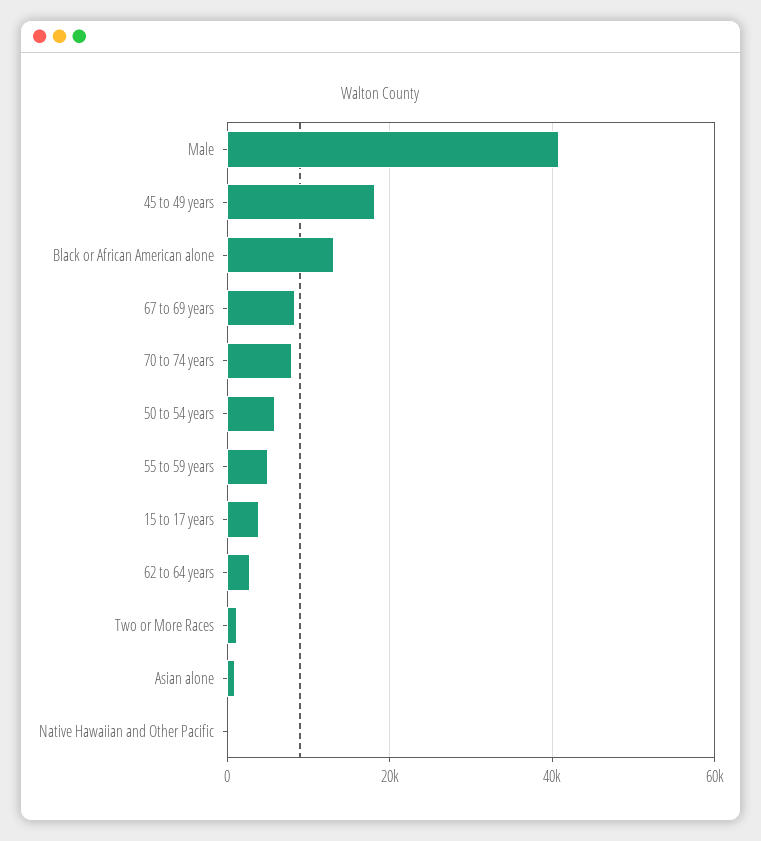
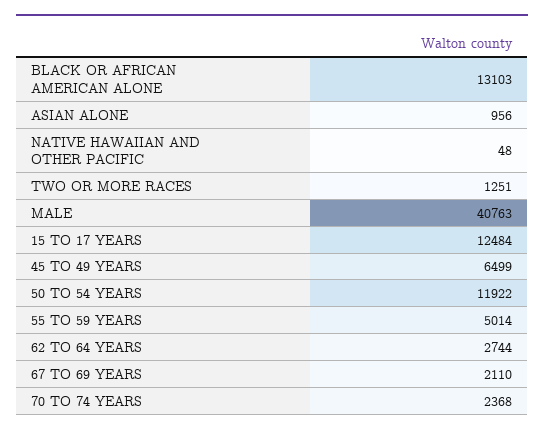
45 to 49 years: 18000 -> 6499
67 to 69 years: 8000 -> 2110
70 to 74 years: 8000 -> 2368
50 to 54 years: 6000 -> 11922
15 to 17 years: 4000 -> 12484

